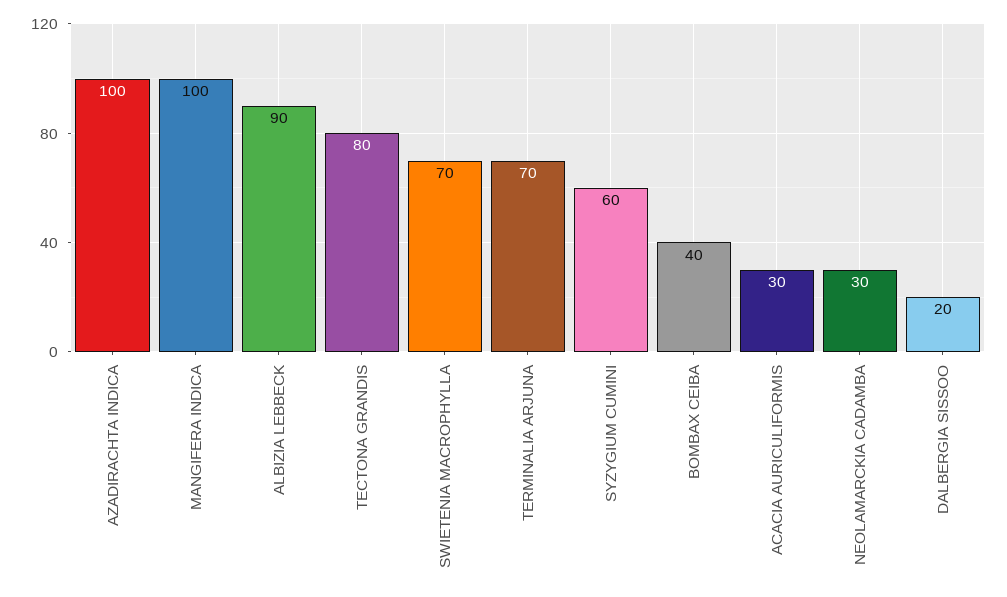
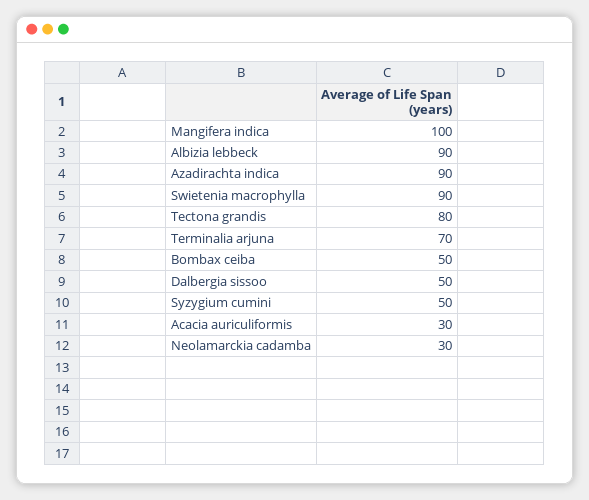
AZADIRACHTA INDICA: 100 -> 90
SWIETENIA MACROPHYLLA: 70 -> 90
SYZYGIUM CUMINI: 60 -> 50
BOMBAX CEIBA: 40 -> 50
DALBERGIA SISSOO: 20 -> 50

